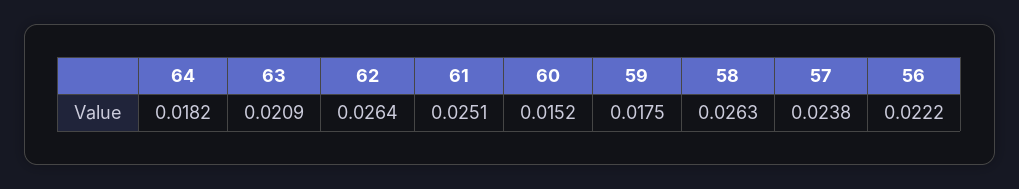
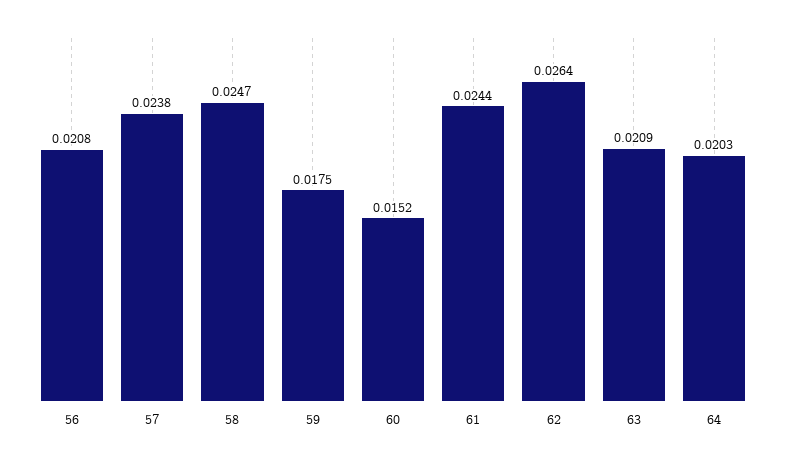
64: 0.0182 -> 0.0203
61: 0.0251 -> 0.0244
58: 0.0263 -> 0.0247
56: 0.0222 -> 0.0208

